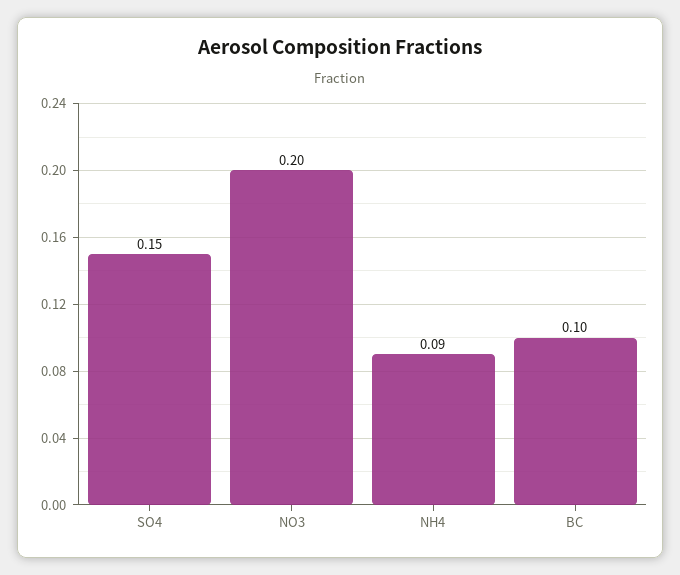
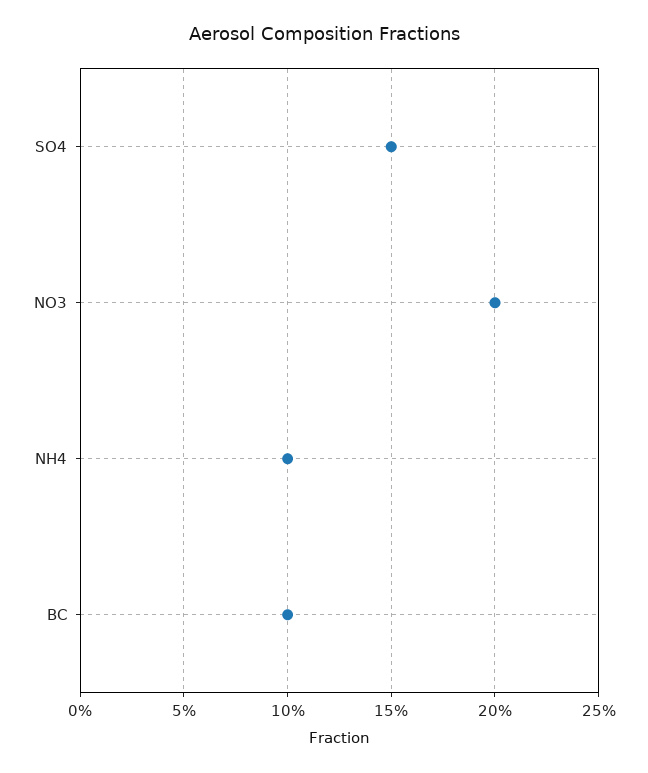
NH4: 0.09 -> 0.1

